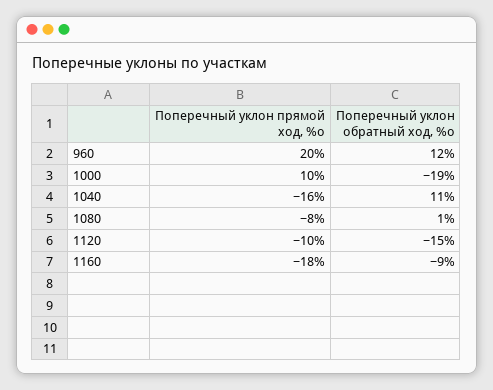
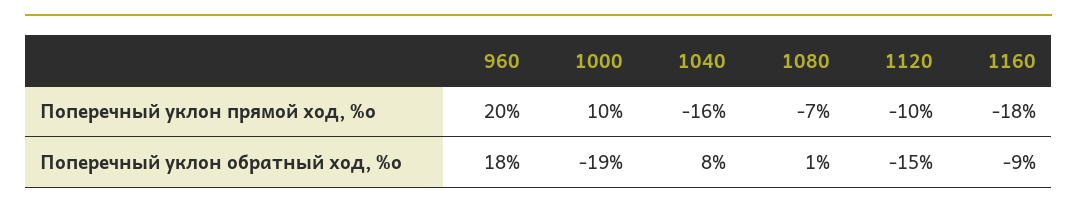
Поперечный уклон обратный ход, %о, 960: 12 -> 18
Поперечный уклон обратный ход, %о, 1040: 11 -> 8
Поперечный уклон прямой ход, %о, 1080: -8 -> -7

